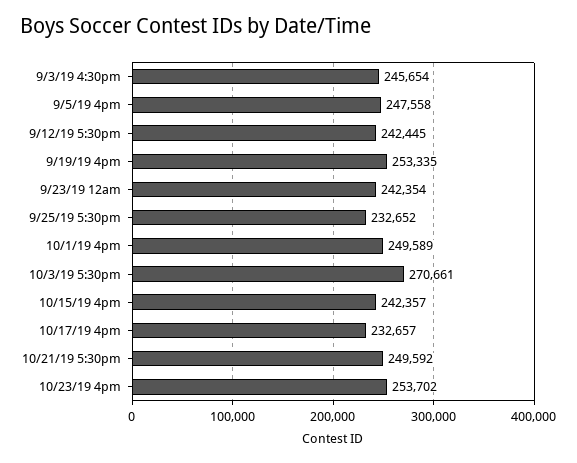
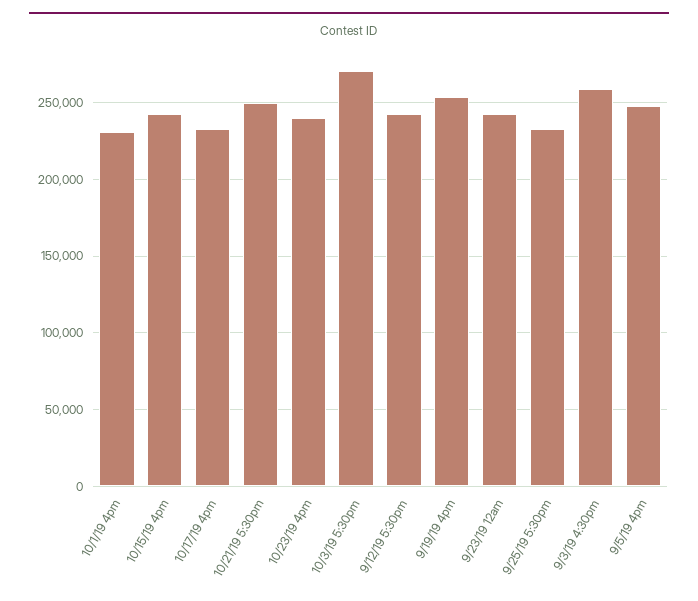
9/3/19 4:30pm: 245654 -> 260000
10/1/19 4pm: 249589 -> 230000
10/23/19 4pm: 253702 -> 240000

